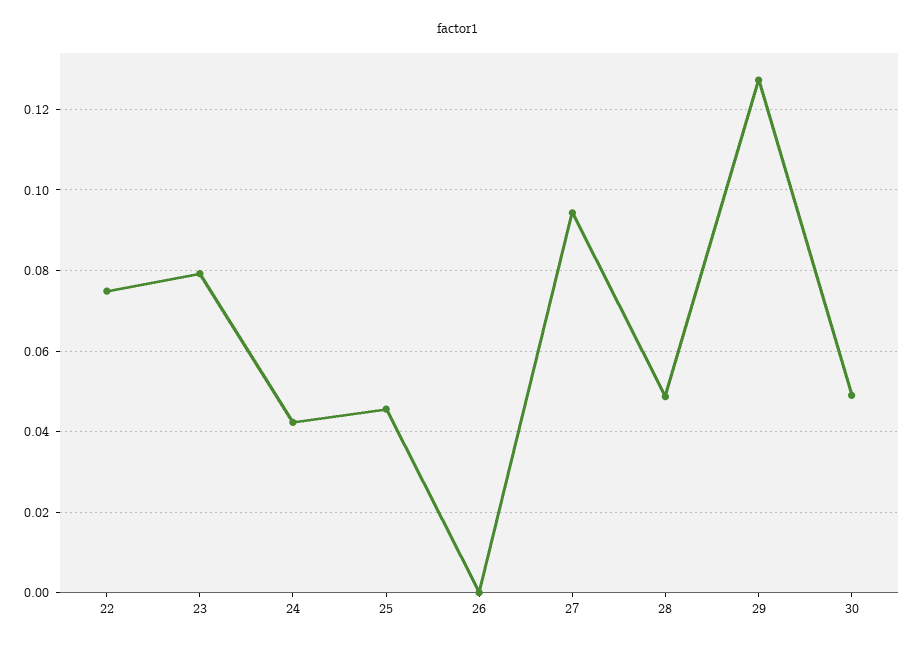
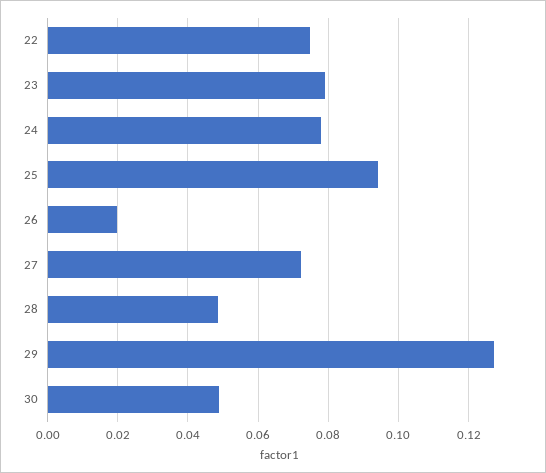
24: 0.042 -> 0.078
25: 0.046 -> 0.094
26: 0 -> 0.02
27: 0.094 -> 0.072

